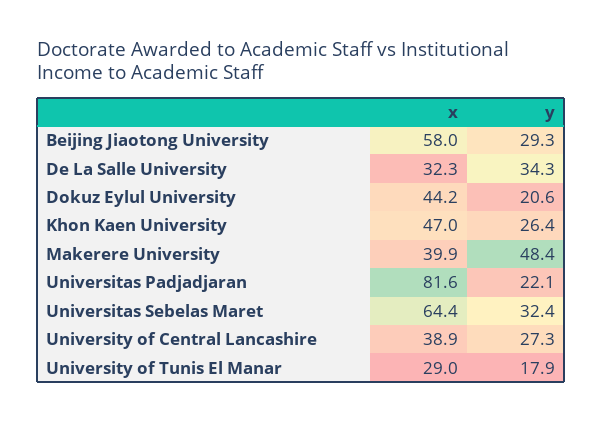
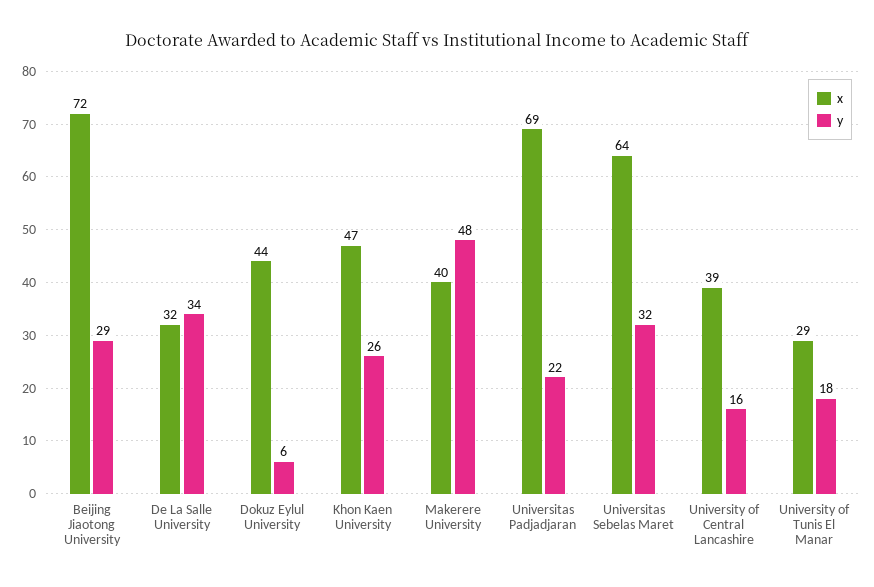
x, Beijing Jiaotong University: 58 -> 72
y, Dokuz Eylul University: 20.6 -> 6
x, Universitas Padjadjaran: 81.6 -> 69
y, University of Central Lancashire: 27.3 -> 16

